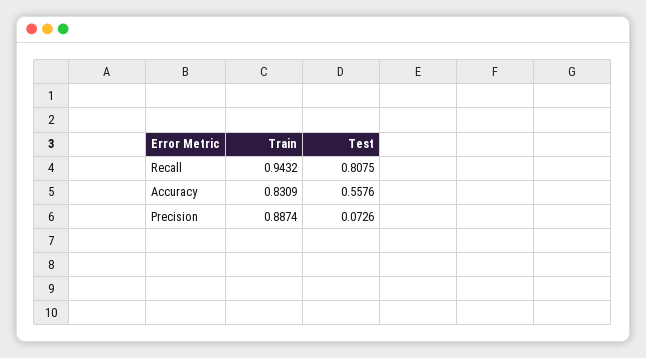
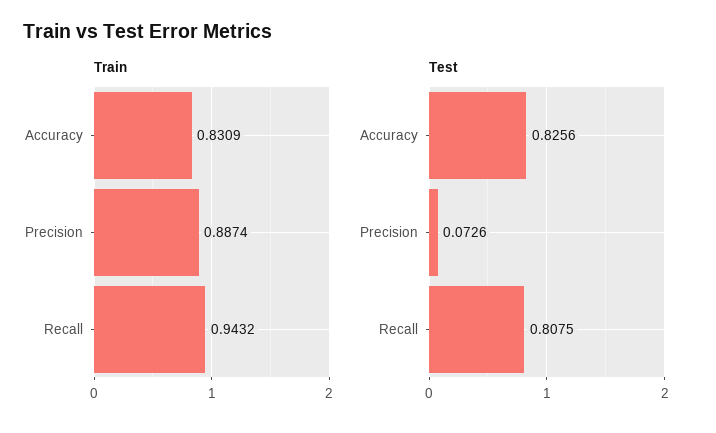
Test, Accuracy: 0.5576 -> 0.8256

